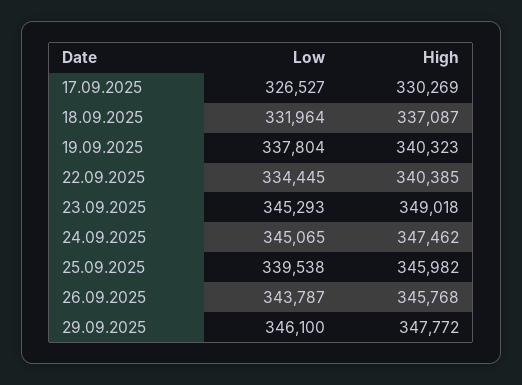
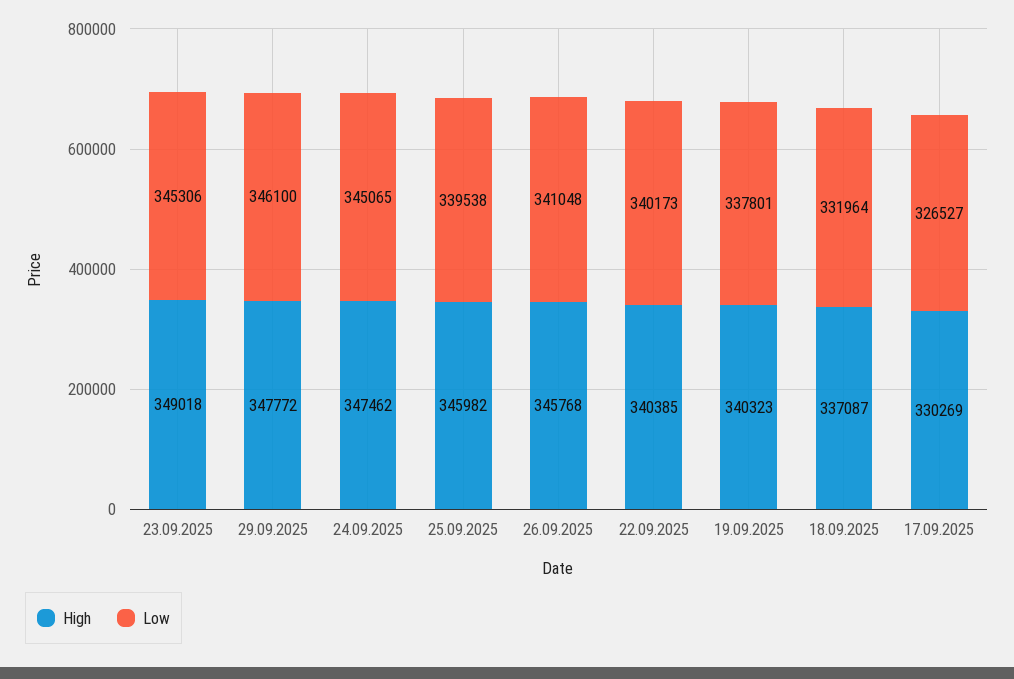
Low, 19.09.2025: 337804 -> 337801
Low, 22.09.2025: 334445 -> 340173
Low, 23.09.2025: 345293 -> 345306
Low, 26.09.2025: 343787 -> 341048

